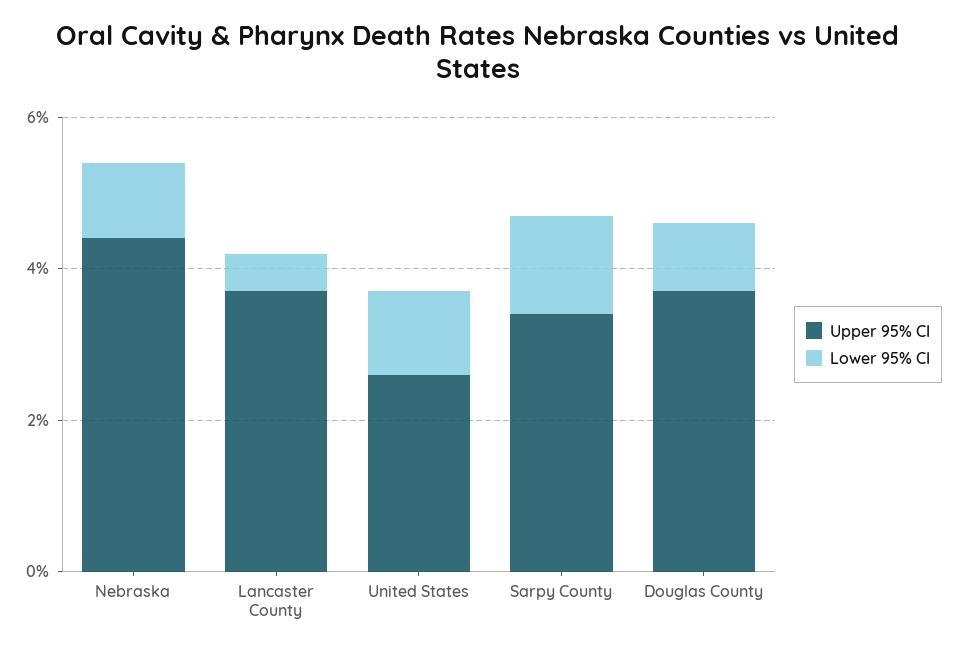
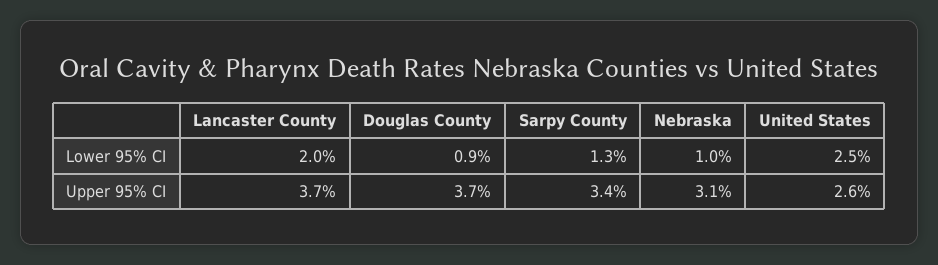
Upper 95% CI, Nebraska: 4.5 -> 3.1
Lower 95% CI, Lancaster County: 0.5 -> 2
Lower 95% CI, United States: 1 -> 2.5

